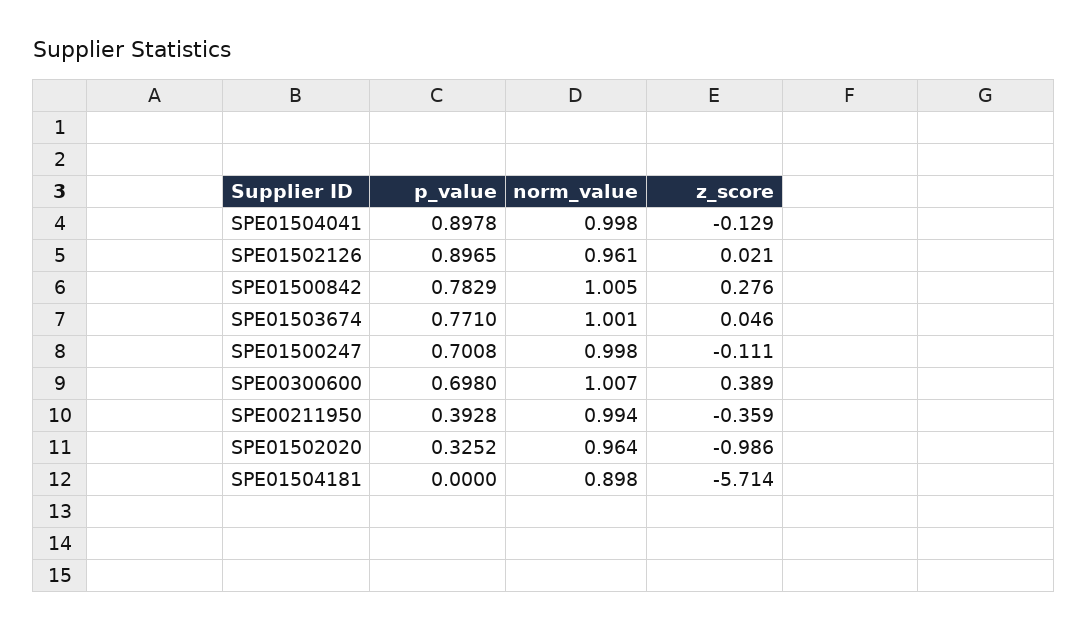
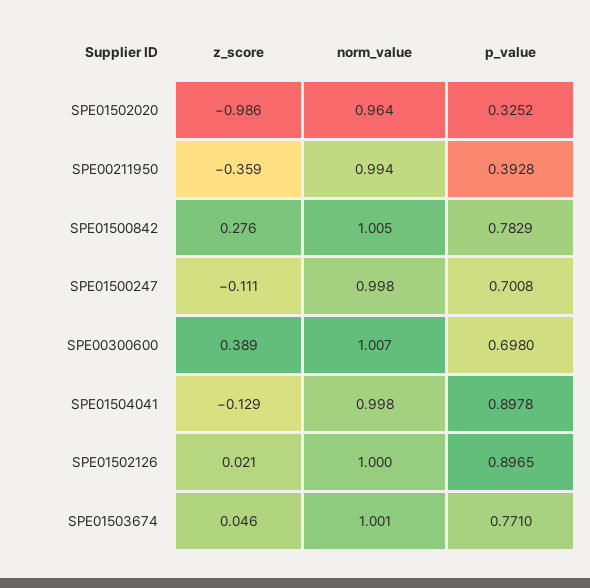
norm_value, SPE01502126: 0.961 -> 1
p_value, SPE01504181: 0 -> none
norm_value, SPE01504181: 0.898 -> none
z_score, SPE01504181: -5.714 -> none

